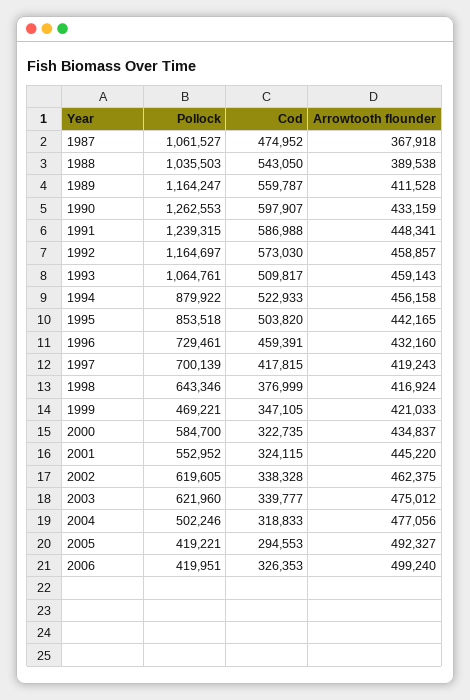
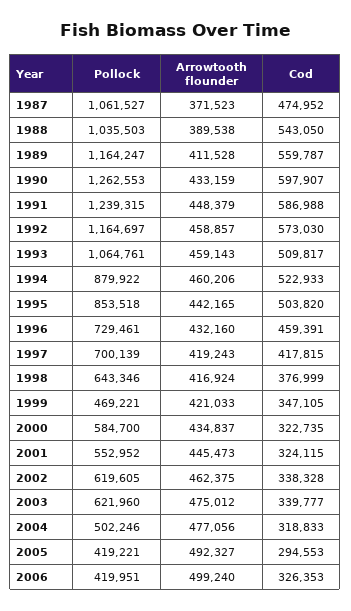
Arrowtooth flounder, 1987: 367918 -> 371523
Arrowtooth flounder, 1991: 448341 -> 448379
Arrowtooth flounder, 1994: 456158 -> 460206
Arrowtooth flounder, 2001: 445220 -> 445473

